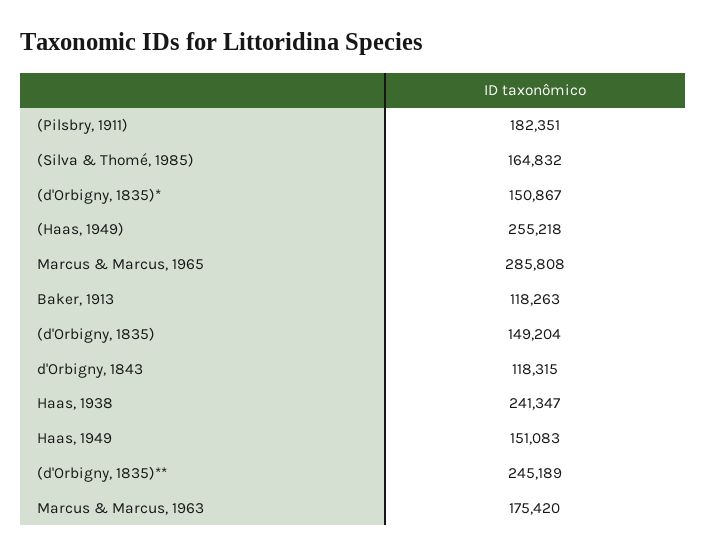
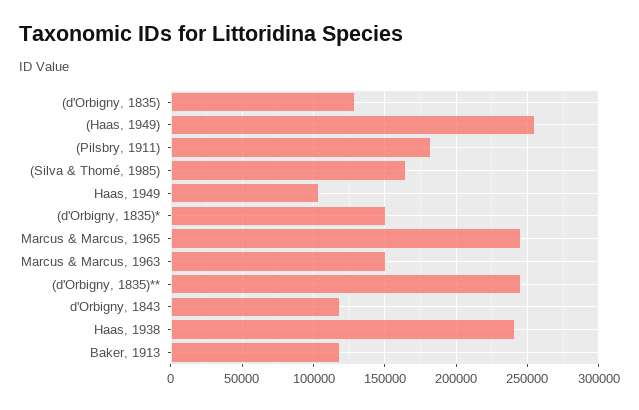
Marcus & Marcus, 1965: 285808 -> 245000
(d'Orbigny, 1835): 149204 -> 130000
Haas, 1949: 151083 -> 105000
Marcus & Marcus, 1963: 175420 -> 150000

